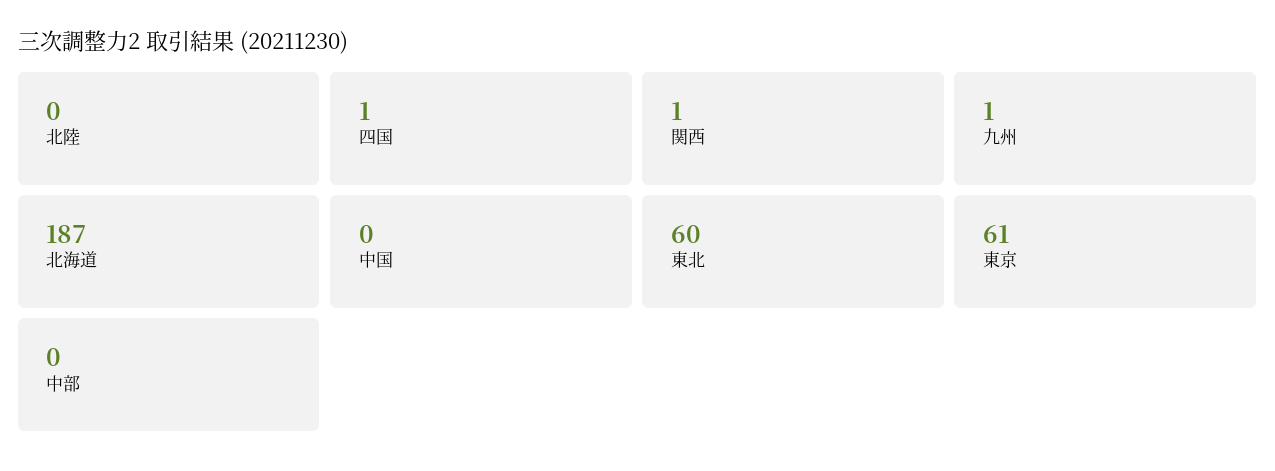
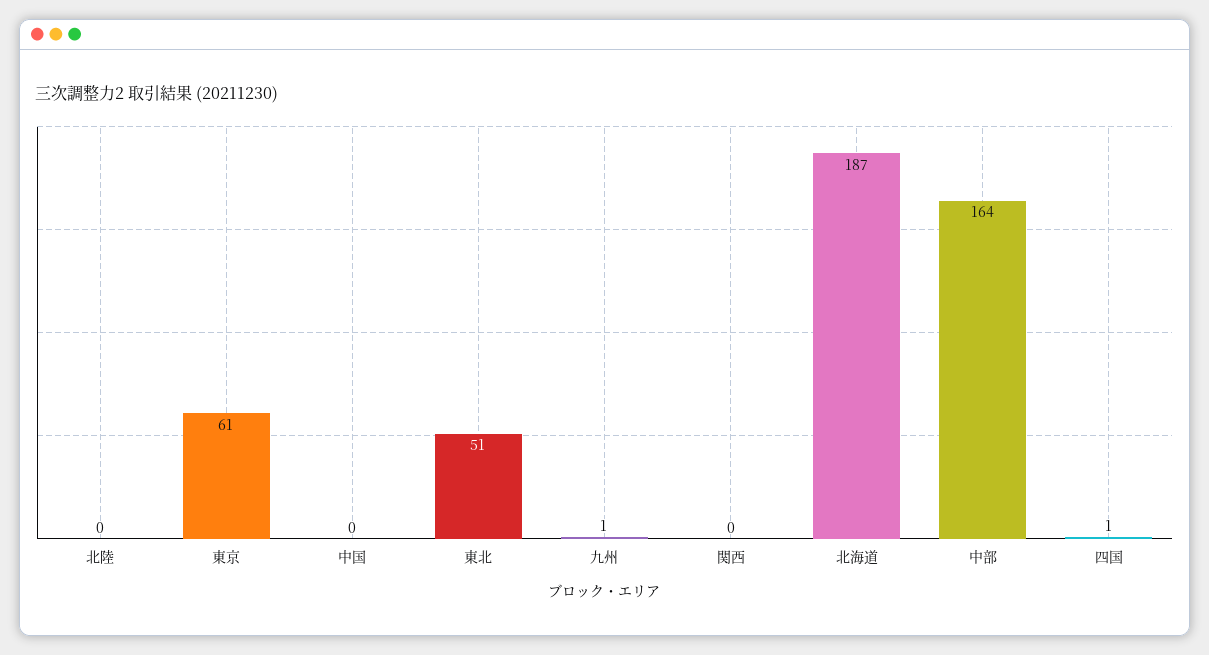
関西: 1 -> 0
東北: 60 -> 51
中部: 0 -> 164

